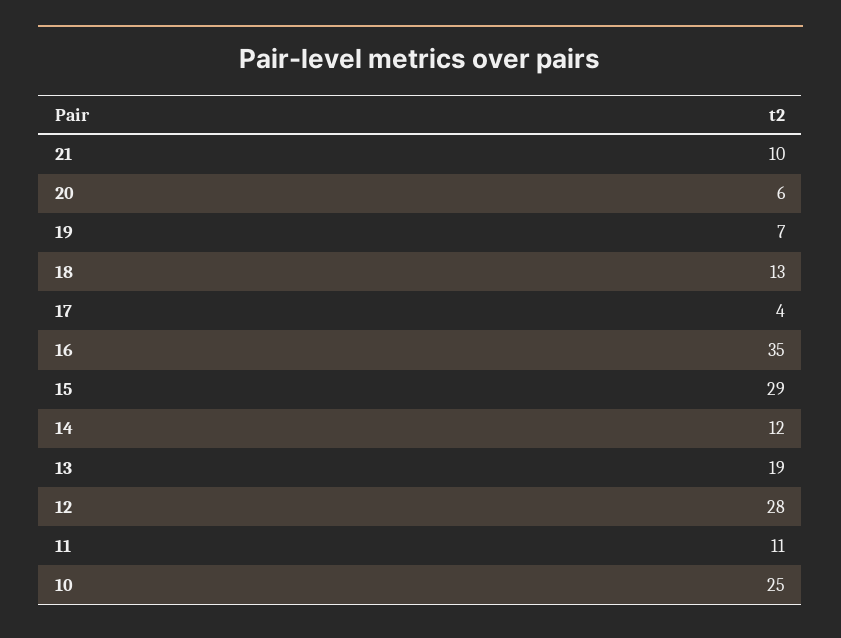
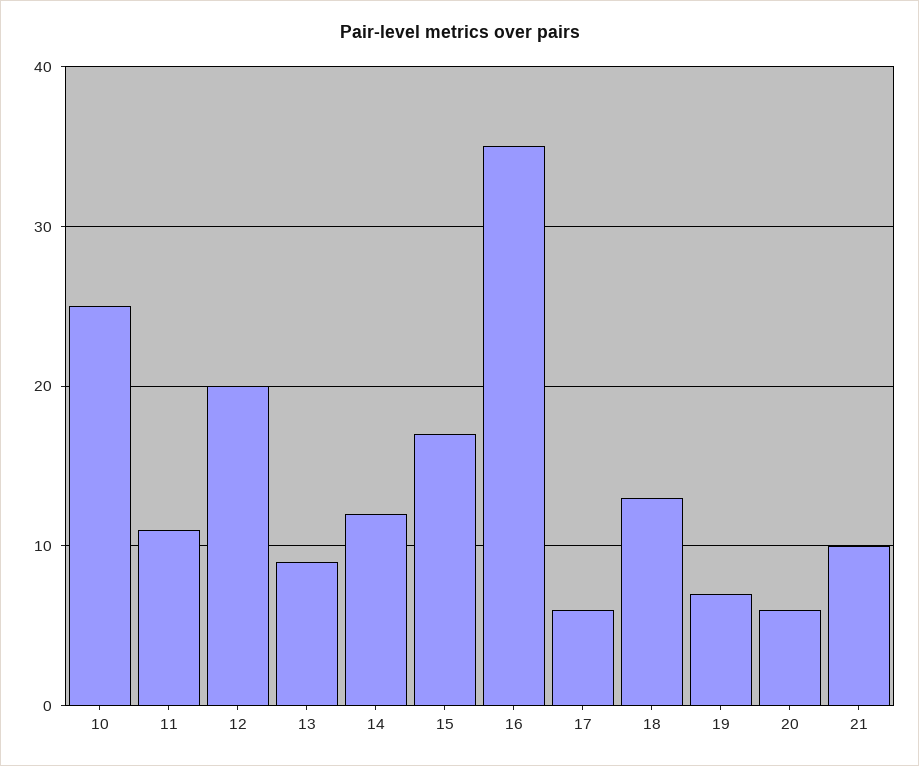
17: 4 -> 6
15: 29 -> 17
13: 19 -> 9
12: 28 -> 20

